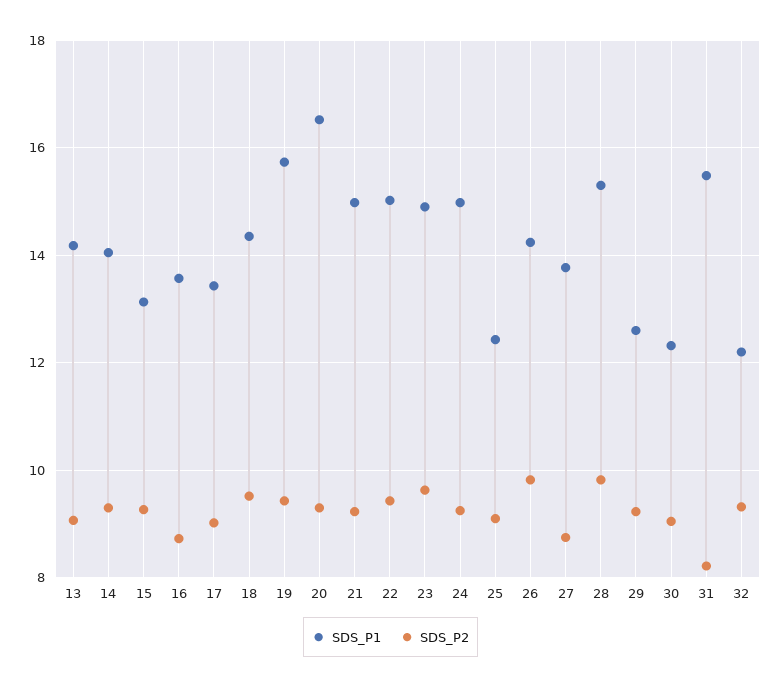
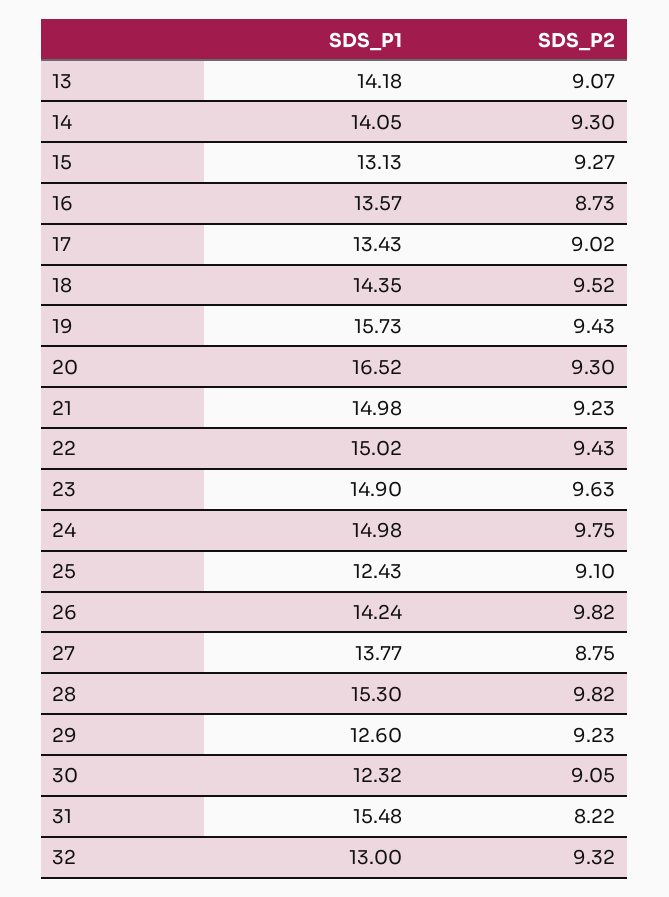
SDS_P2, 24: 9.2 -> 9.75
SDS_P1, 32: 12.2 -> 13

